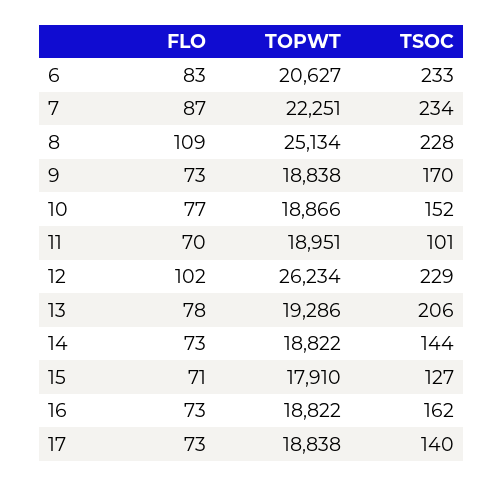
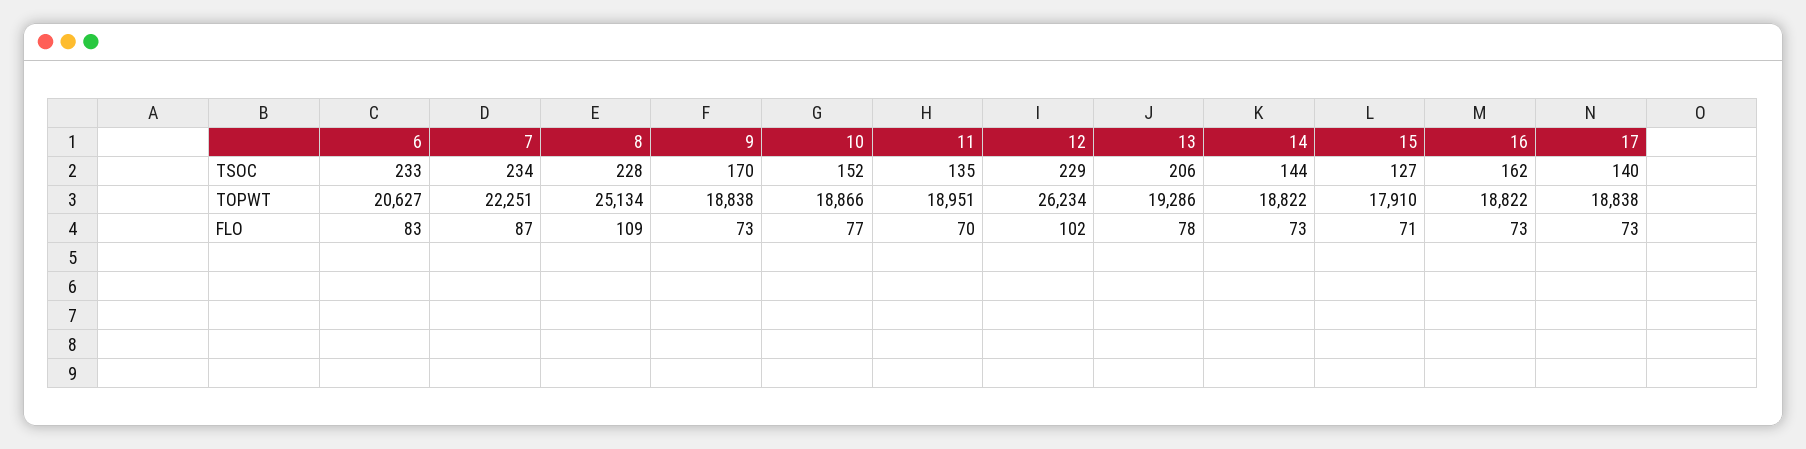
TSOC, 11: 101 -> 135

